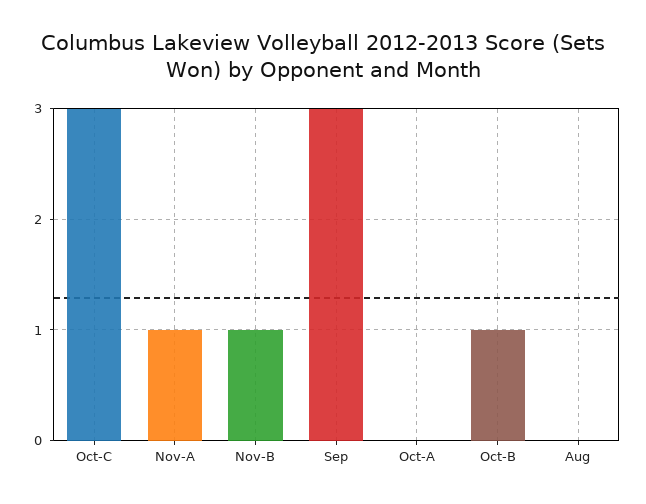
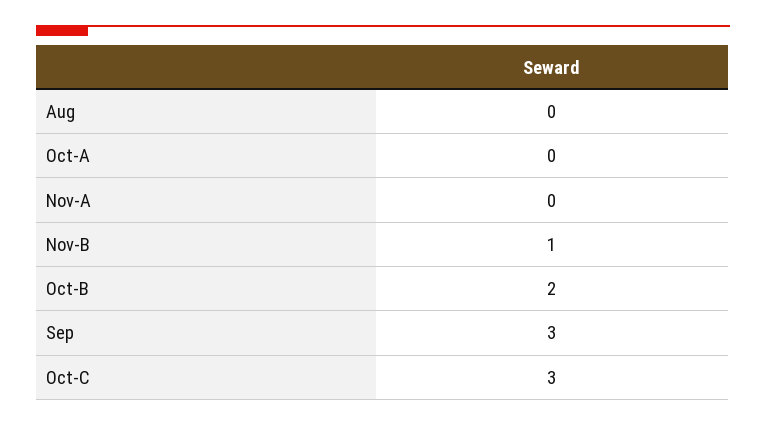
Nov-A: 1 -> 0
Oct-B: 1 -> 2

